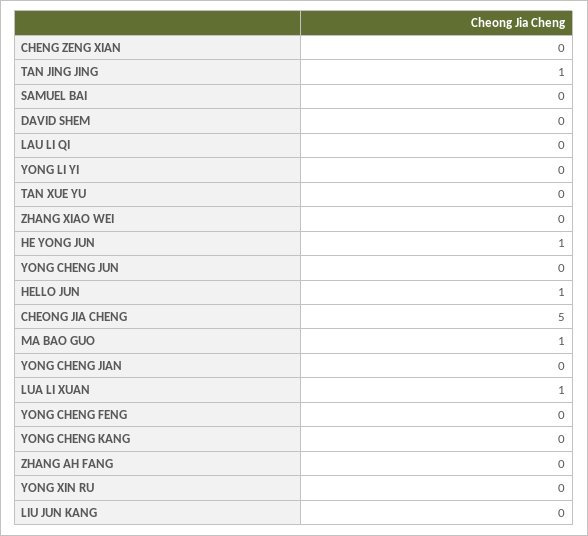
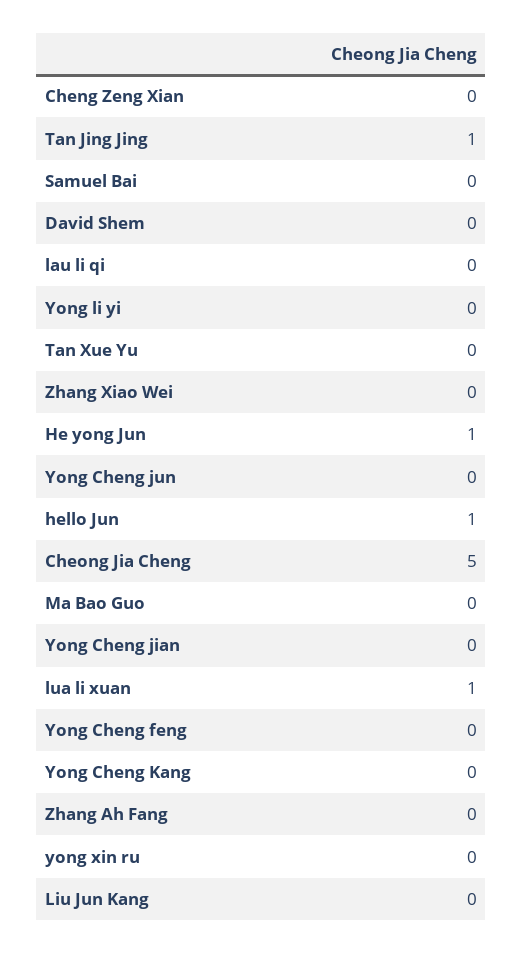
MA BAO GUO: 1 -> 0

